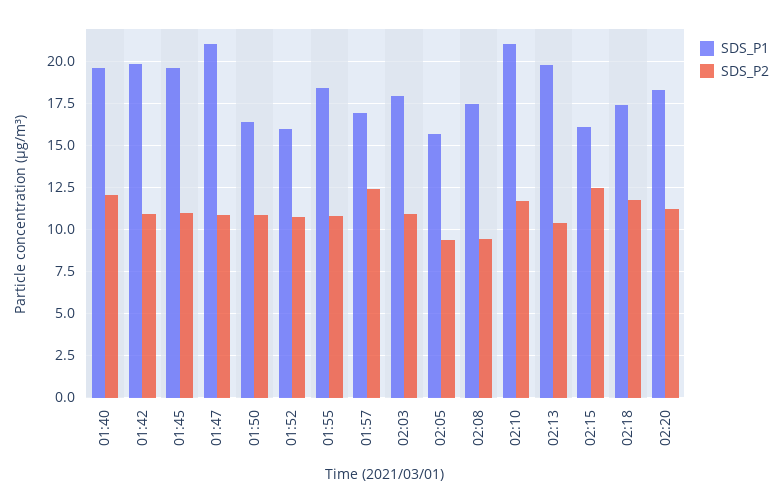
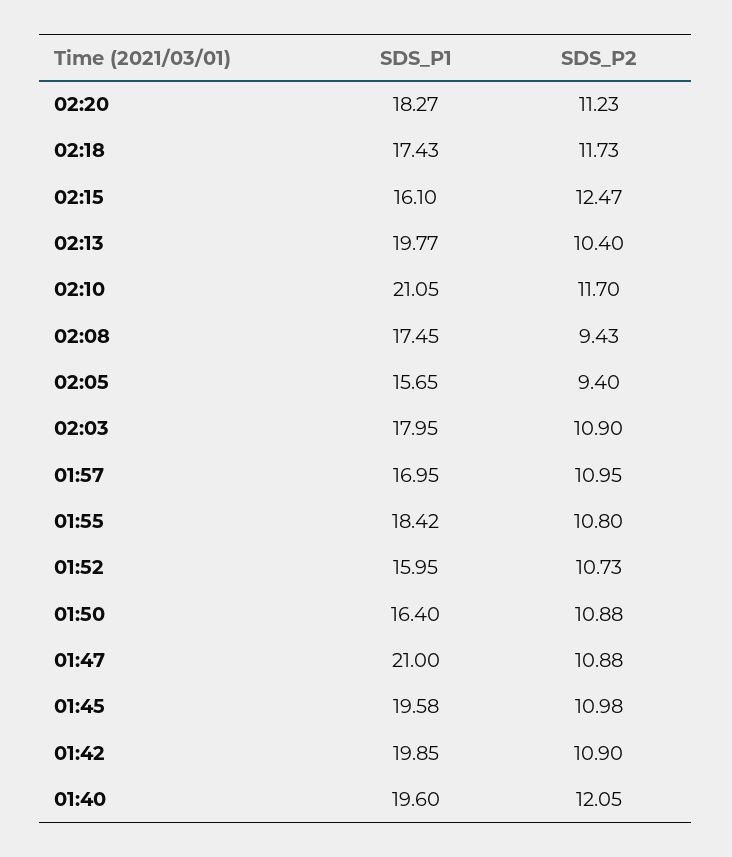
SDS_P2, 01:57: 12.5 -> 10.95

